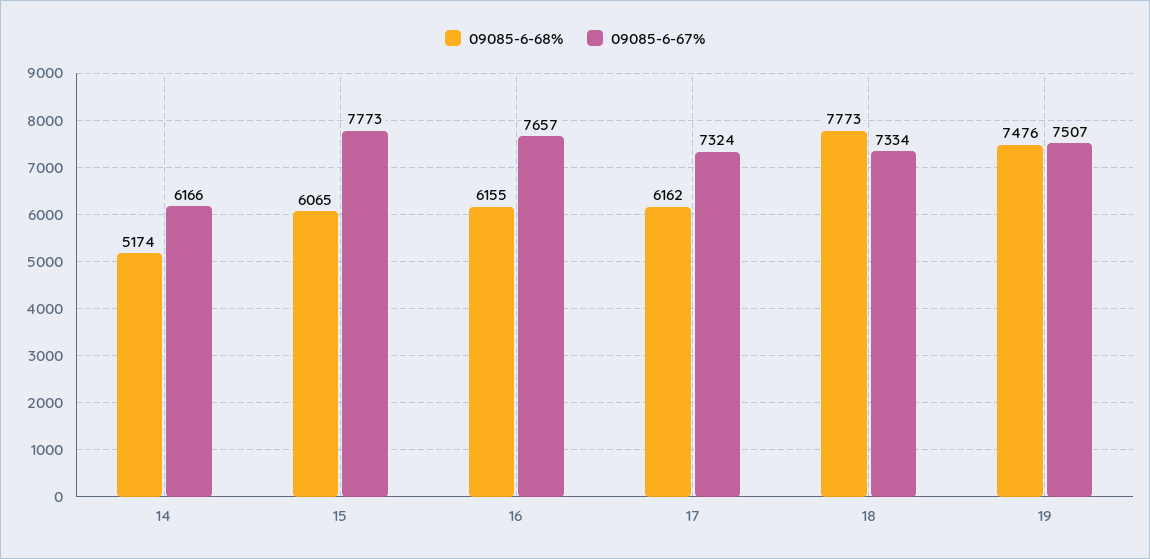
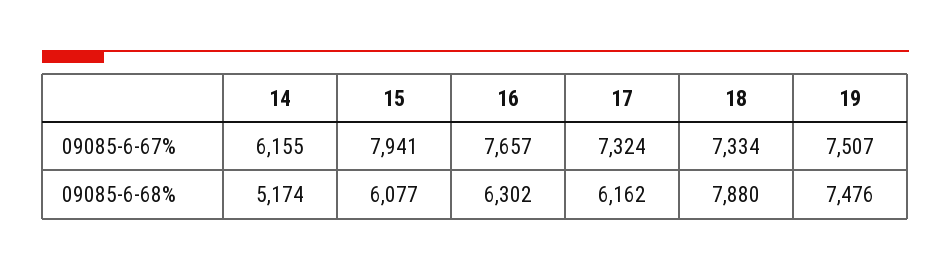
09085-6-67%, 14: 6166 -> 6155
09085-6-68%, 15: 6065 -> 6077
09085-6-67%, 15: 7773 -> 7941
09085-6-68%, 16: 6155 -> 6302
09085-6-68%, 18: 7773 -> 7880

